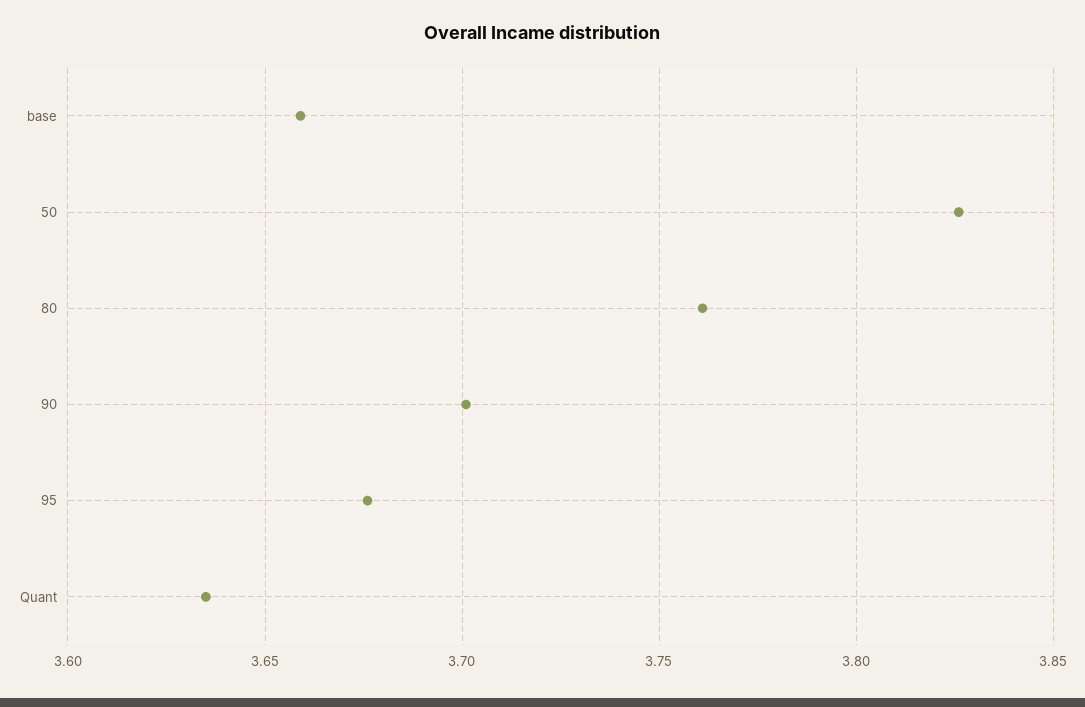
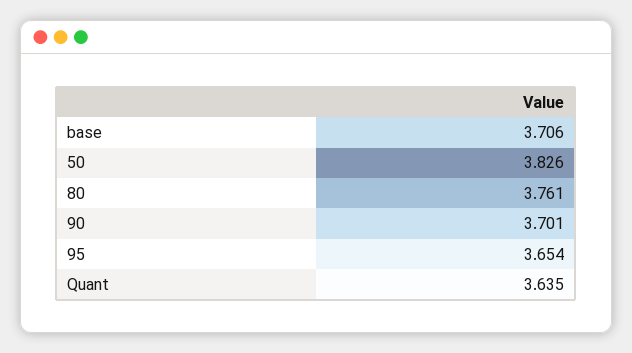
base: 3.66 -> 3.706
95: 3.675 -> 3.654

